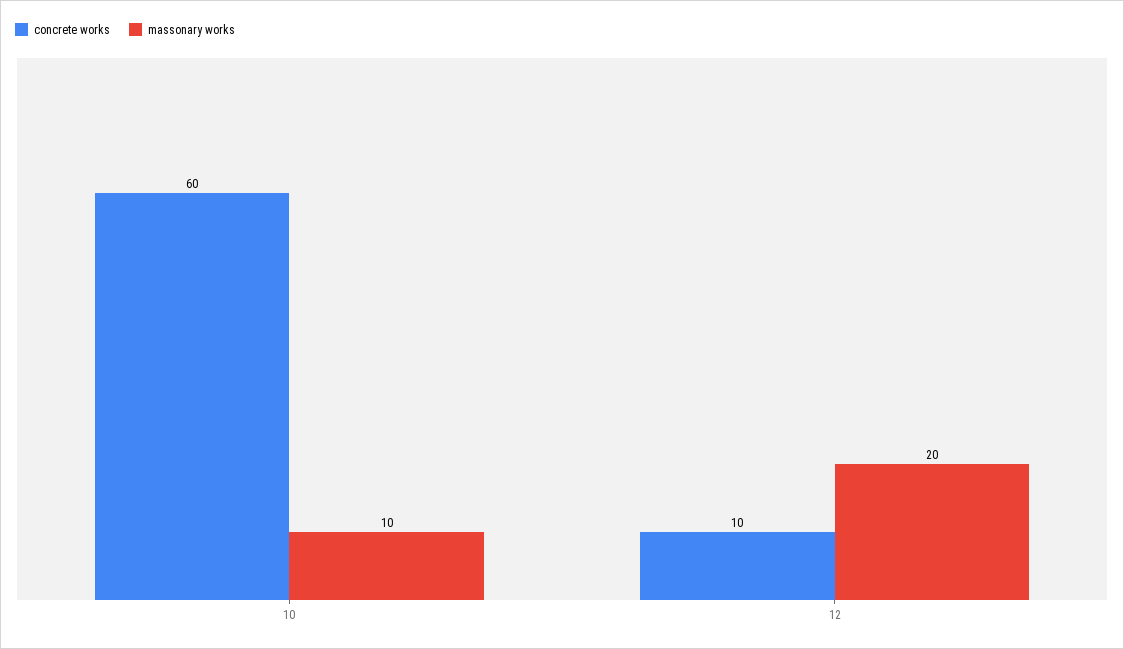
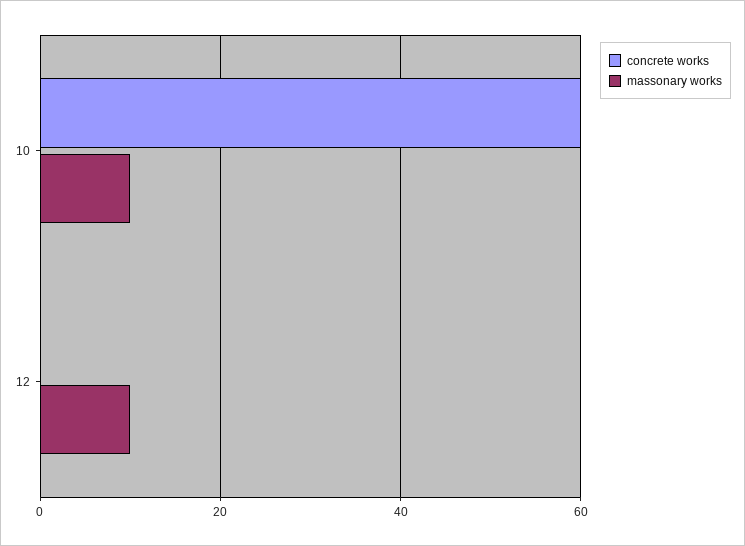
concrete works, 12: 10 -> 0
massonary works, 12: 20 -> 10

